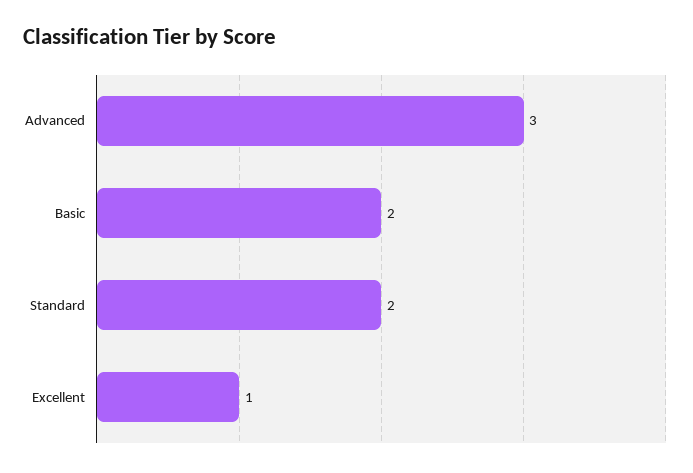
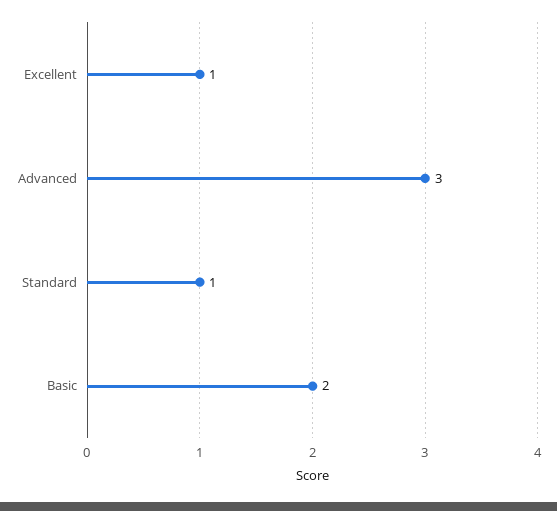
Standard: 2 -> 1

